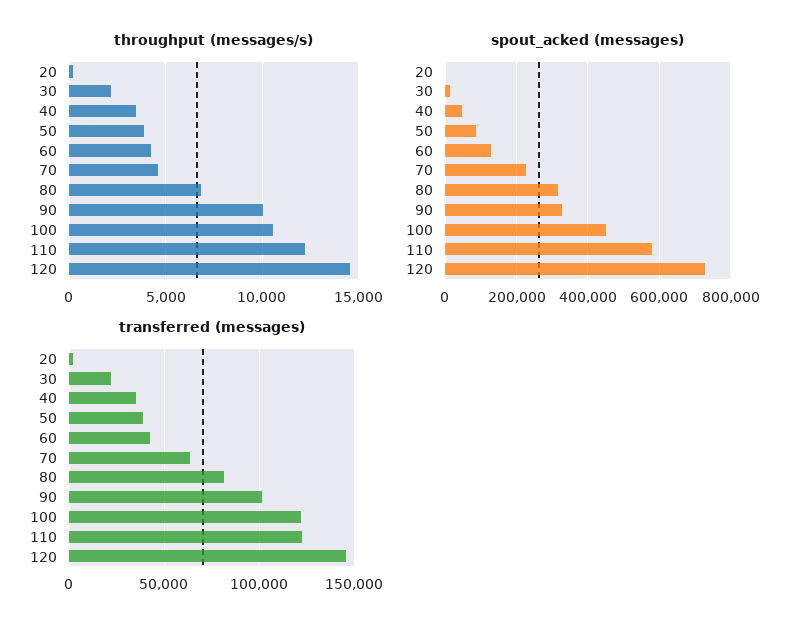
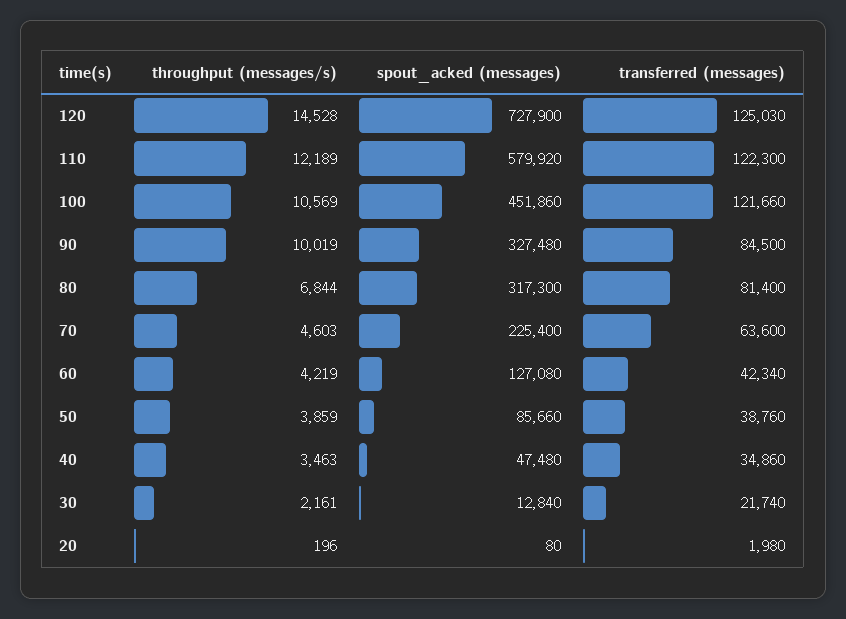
transferred (messages), 90: 100000 -> 84500
transferred (messages), 120: 145000 -> 125030

